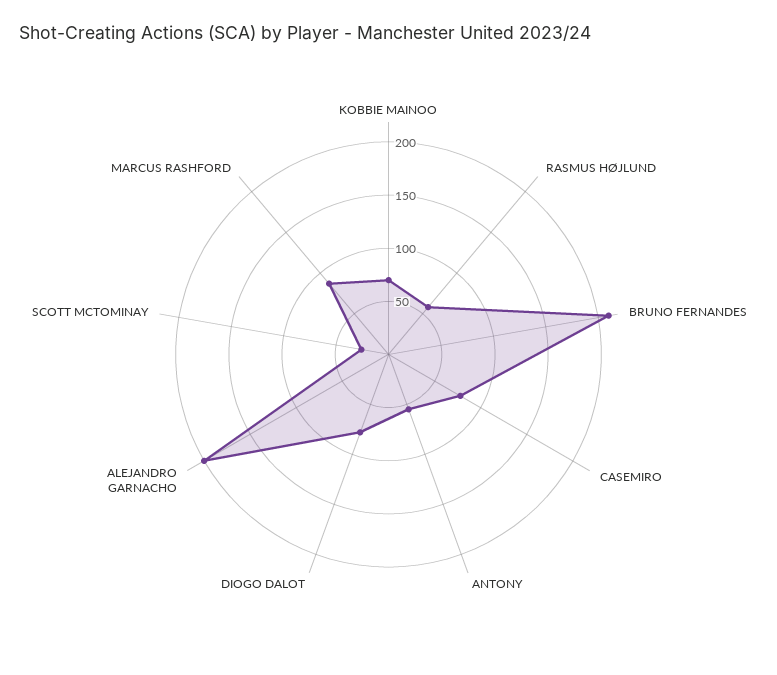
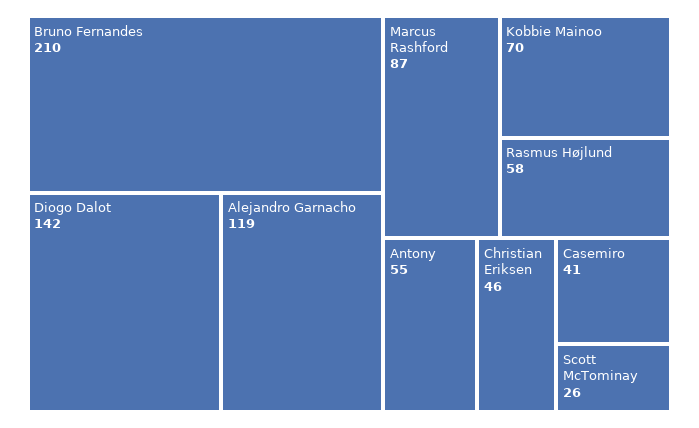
CASEMIRO: 80 -> 41
DIOGO DALOT: 80 -> 142
ALEJANDRO GARNACHO: 200 -> 119
Christian Eriksen: none -> 46

